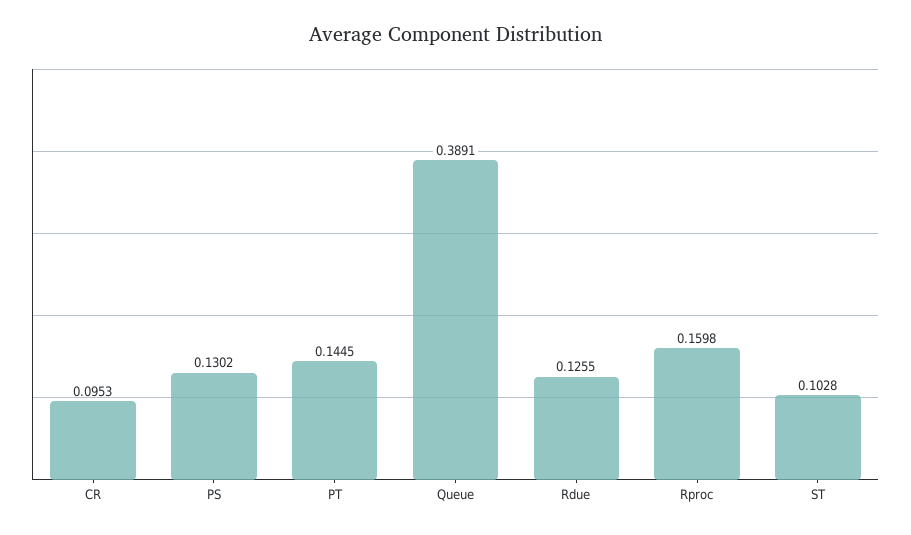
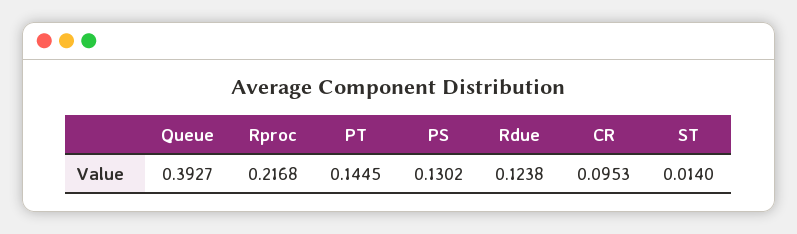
Queue: 0.3891 -> 0.3927
Rdue: 0.1255 -> 0.1238
Rproc: 0.1598 -> 0.2168
ST: 0.1028 -> 0.014

